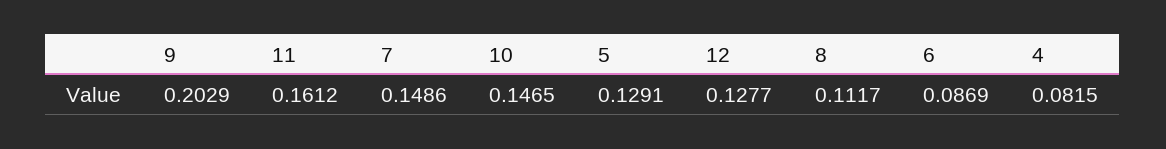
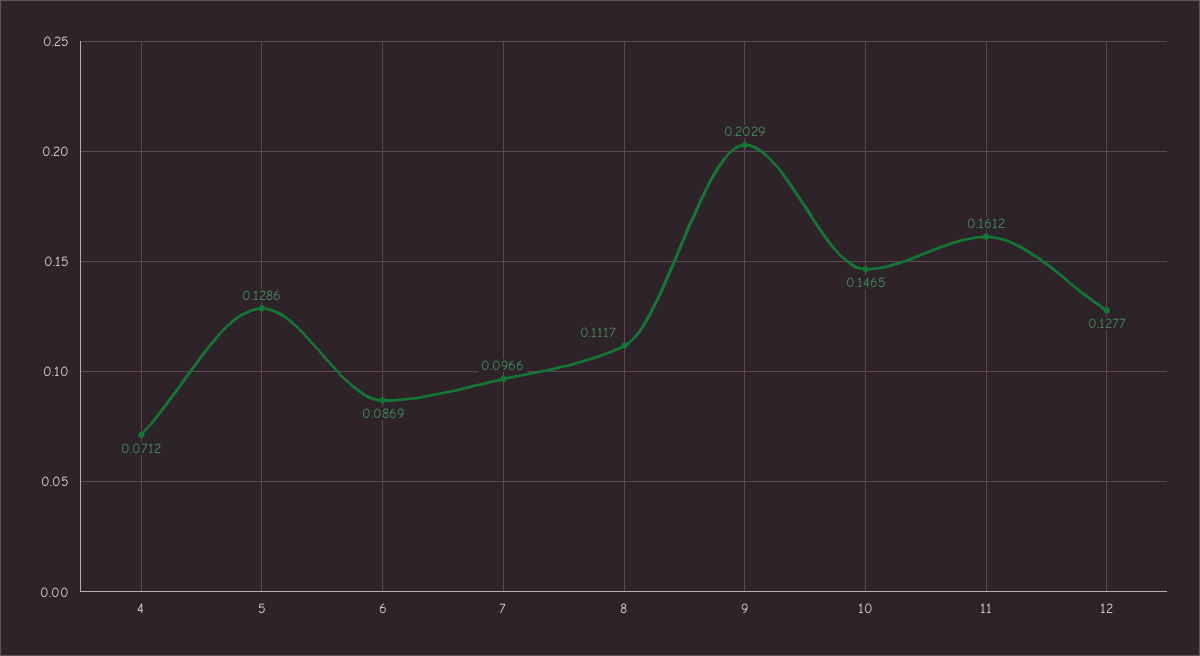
7: 0.1486 -> 0.0966
5: 0.1291 -> 0.1286
4: 0.0815 -> 0.0712

